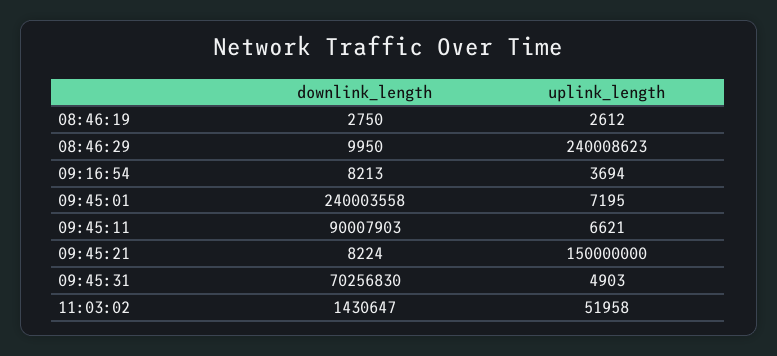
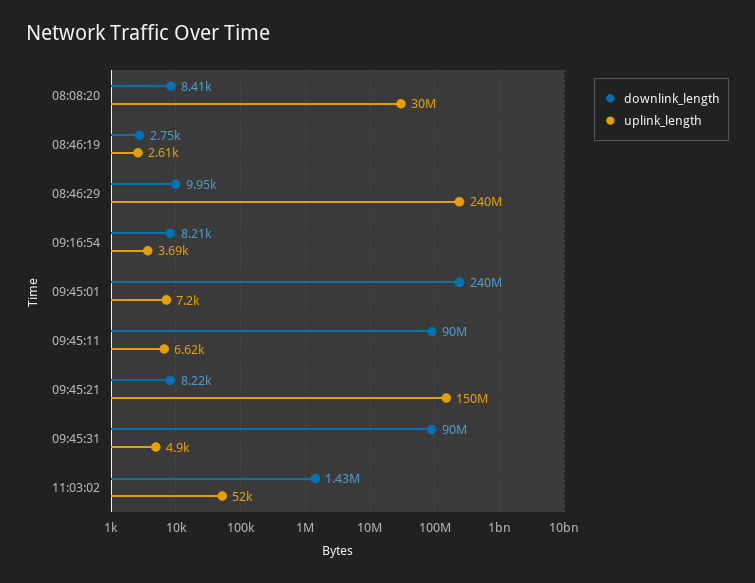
downlink_length, 09:45:31: 70256830 -> 90000000
downlink_length, 08:08:20: none -> 8410
uplink_length, 08:08:20: none -> 30000000

